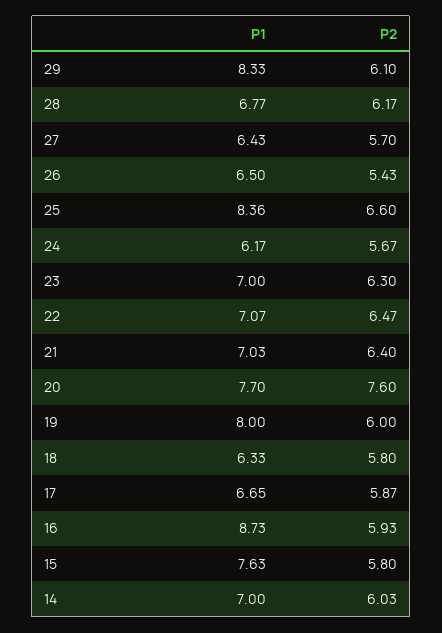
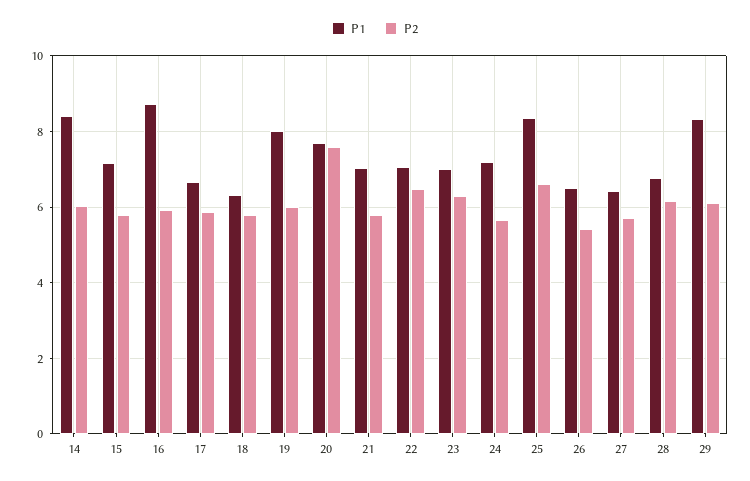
P1, 24: 6.17 -> 7.2
P2, 21: 6.4 -> 5.8
P1, 15: 7.63 -> 7.2
P1, 14: 7 -> 8.4

